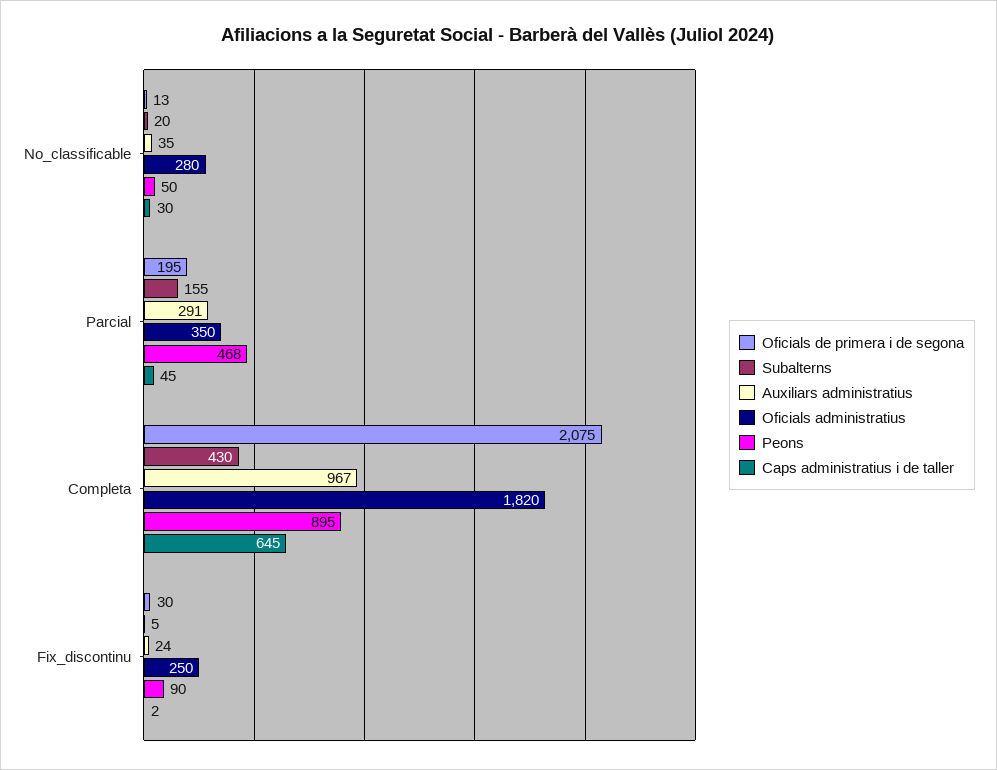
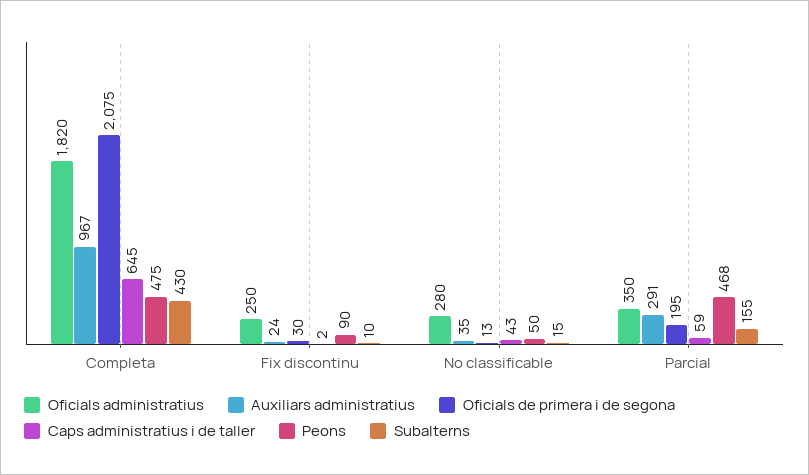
Subalterns, No_classificable: 20 -> 15
Caps administratius i de taller, No_classificable: 30 -> 43
Caps administratius i de taller, Parcial: 45 -> 59
Peons, Completa: 895 -> 475
Subalterns, Fix_discontinu: 5 -> 10

